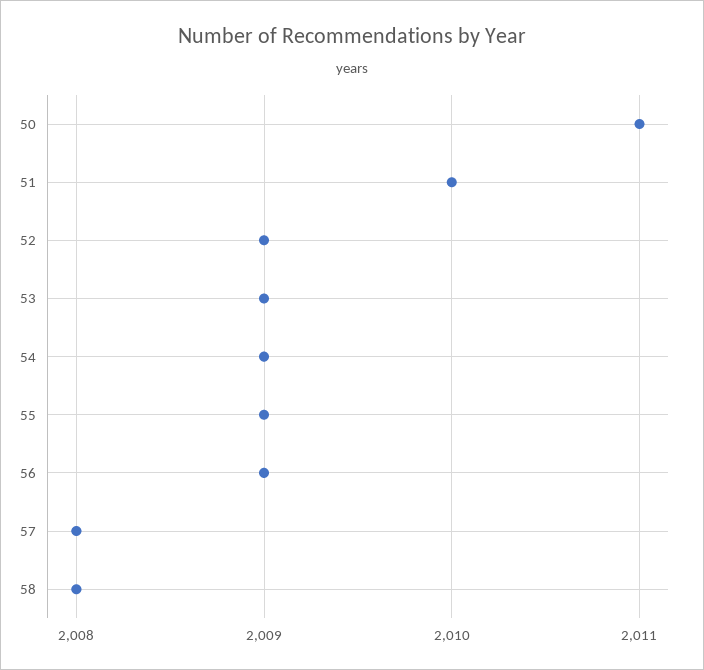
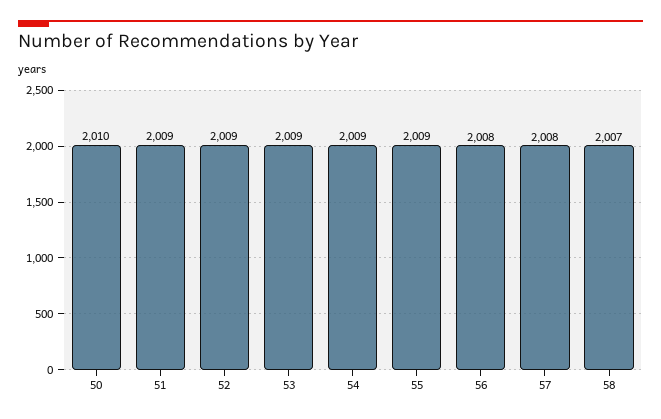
50: 2011 -> 2010
51: 2010 -> 2009
56: 2009 -> 2008
58: 2008 -> 2007

